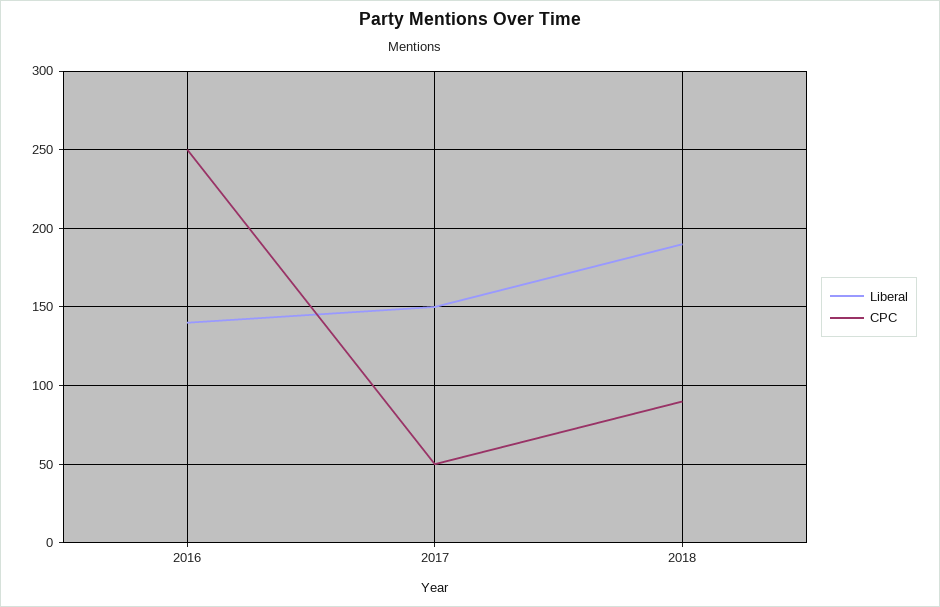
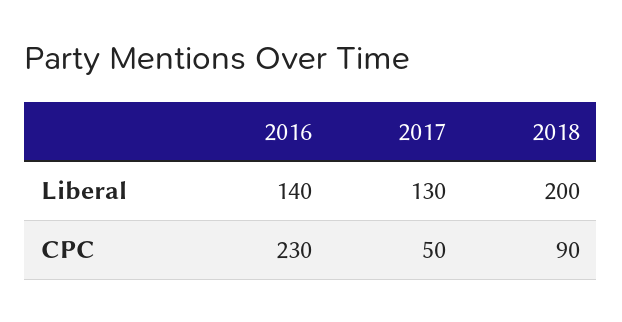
CPC, 2016: 250 -> 230
Liberal, 2017: 150 -> 130
Liberal, 2018: 190 -> 200

